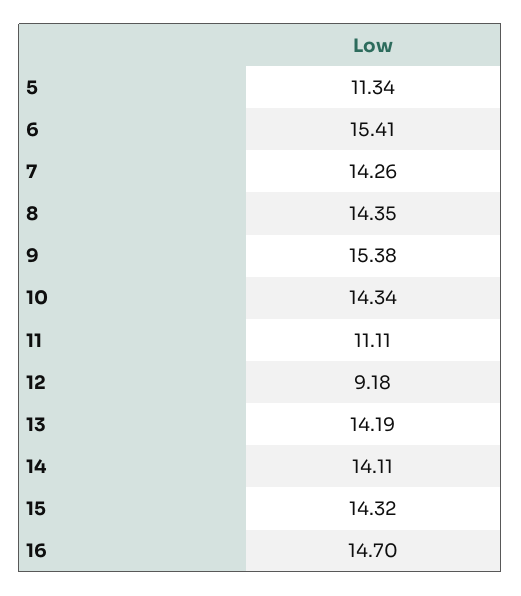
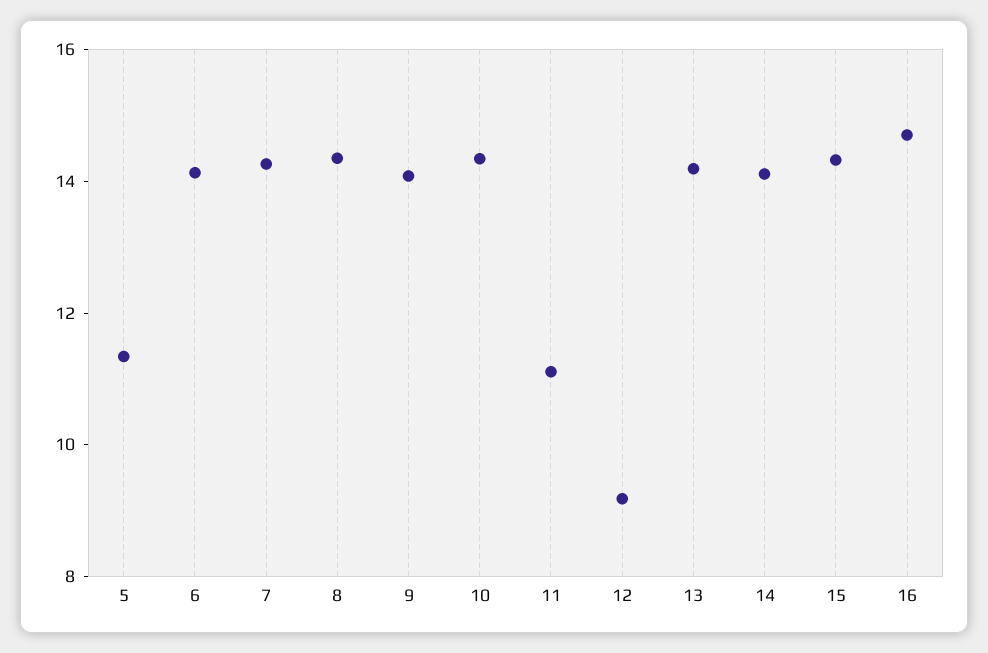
6: 15.41 -> 14
9: 15.38 -> 14

